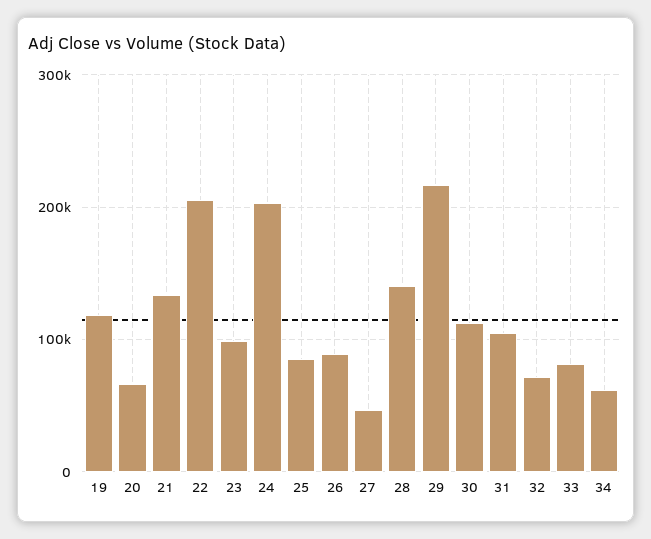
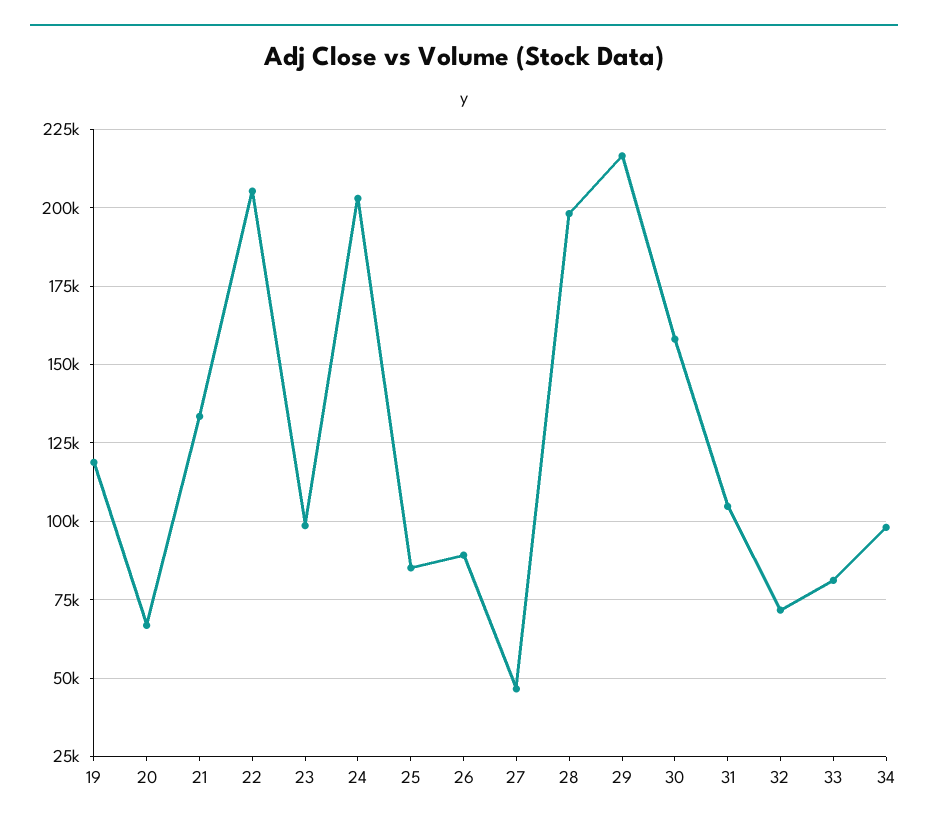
28: 140000 -> 197500
30: 110000 -> 157500
34: 60000 -> 97500

